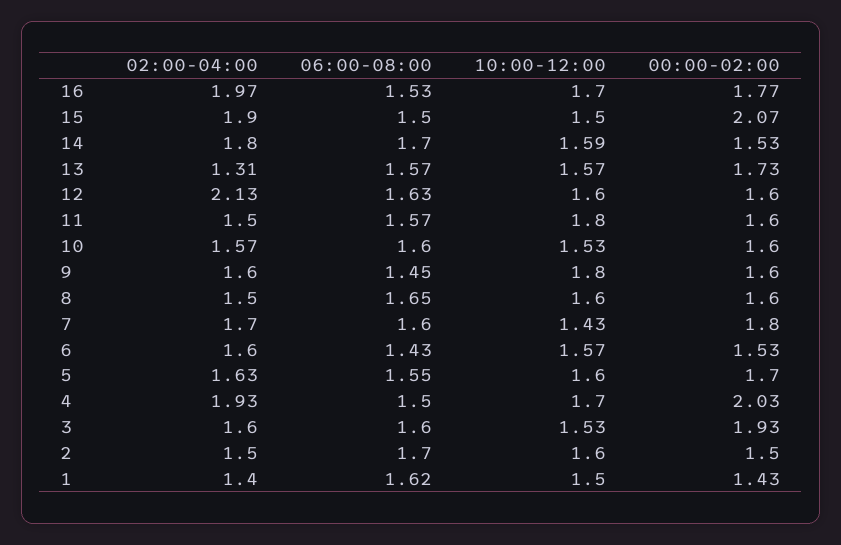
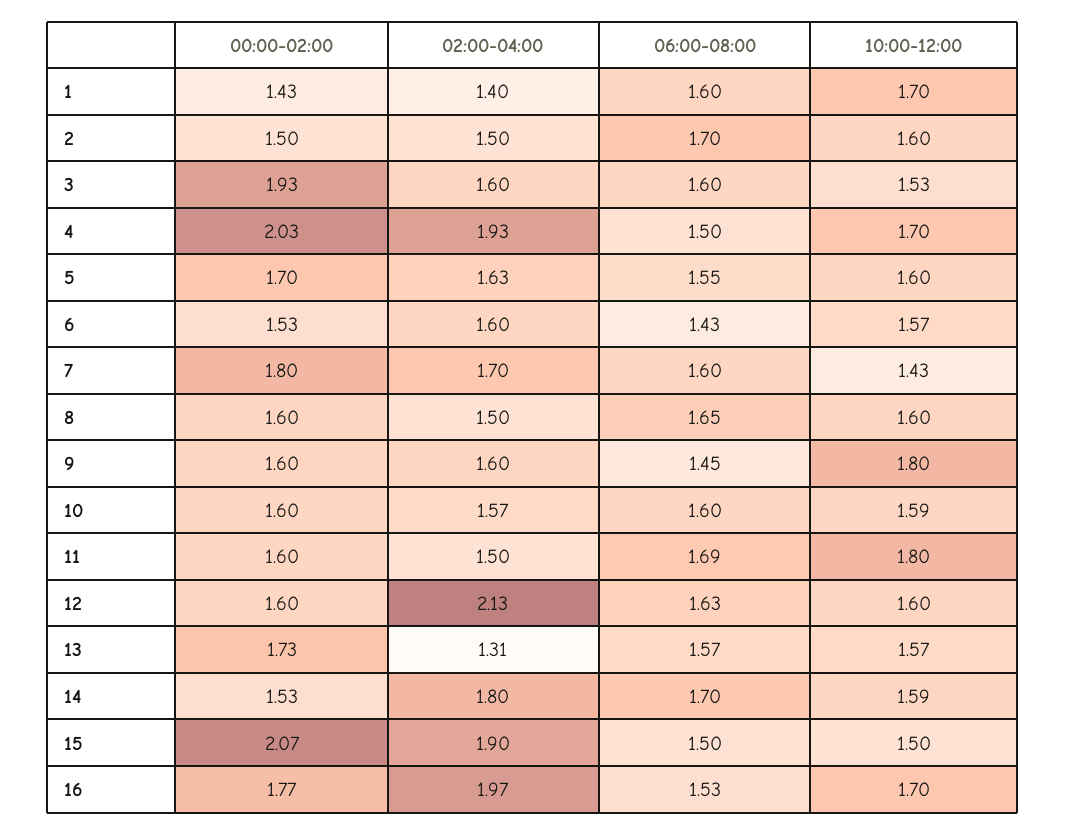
06:00-08:00, 11: 1.57 -> 1.69
10:00-12:00, 10: 1.53 -> 1.59
06:00-08:00, 1: 1.62 -> 1.6
10:00-12:00, 1: 1.5 -> 1.7

